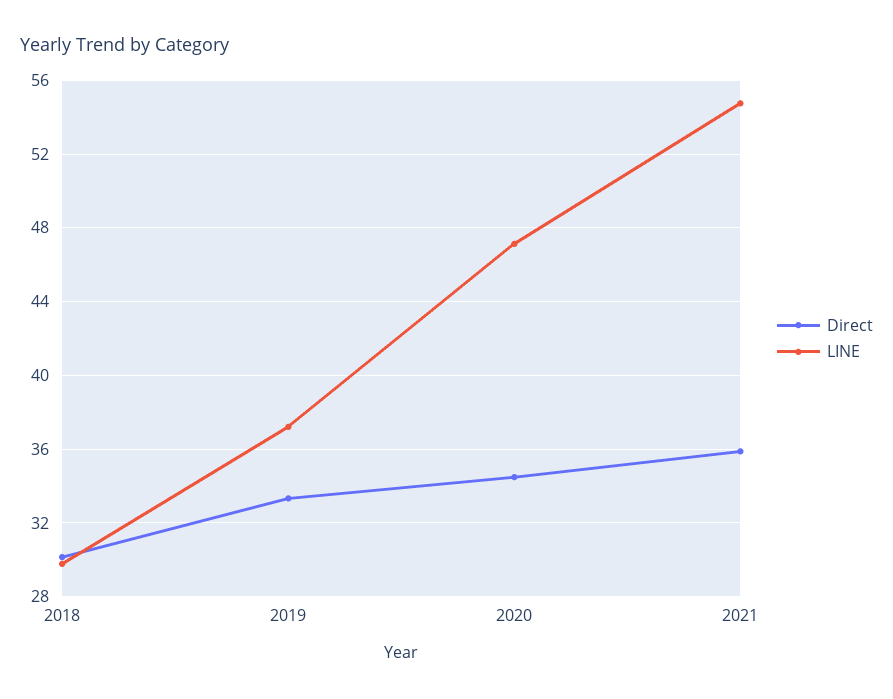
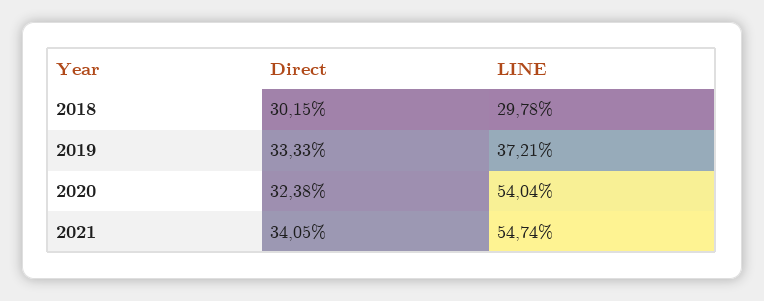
Direct, 2020: 34.5 -> 32.38
LINE, 2020: 47 -> 54.04
Direct, 2021: 36 -> 34.05

